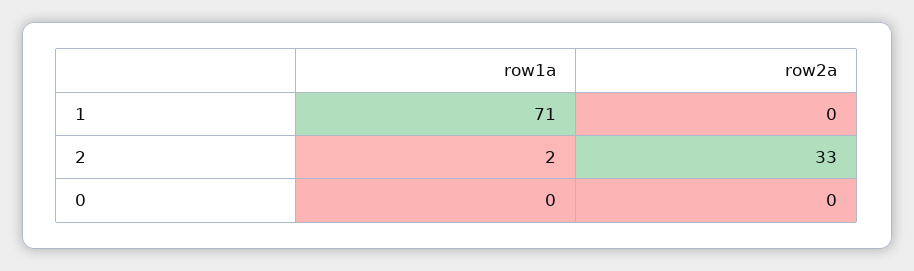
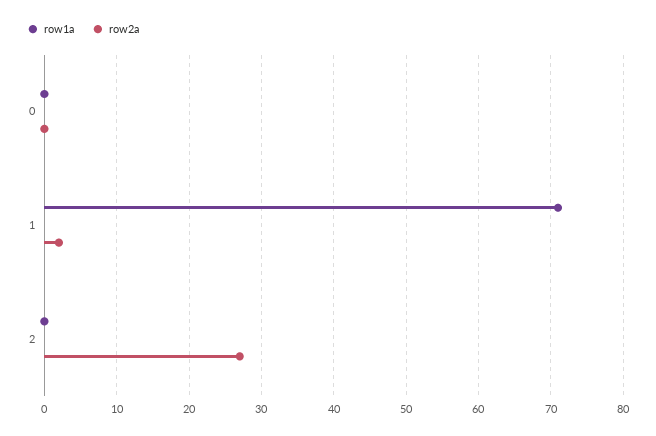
row2a, 1: 0 -> 2
row1a, 2: 2 -> 0
row2a, 2: 33 -> 27

